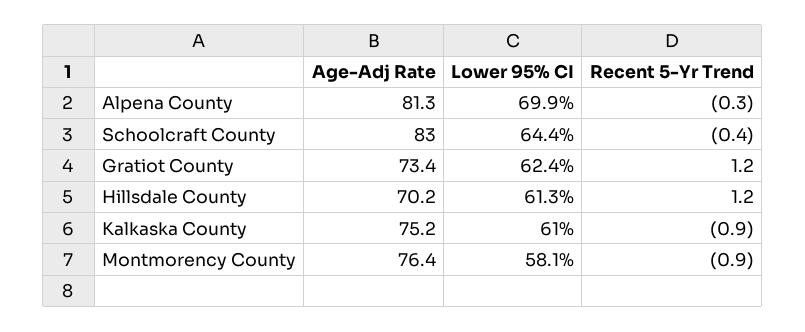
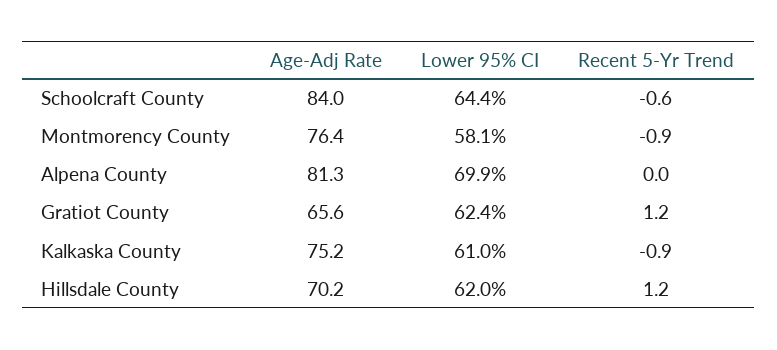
Recent 5-Yr Trend, Alpena County: -0.3 -> 0
Age-Adj Rate, Schoolcraft County: 83 -> 84
Recent 5-Yr Trend, Schoolcraft County: -0.4 -> -0.6
Age-Adj Rate, Gratiot County: 73.4 -> 65.6
Lower 95% CI, Hillsdale County: 61.3 -> 62

